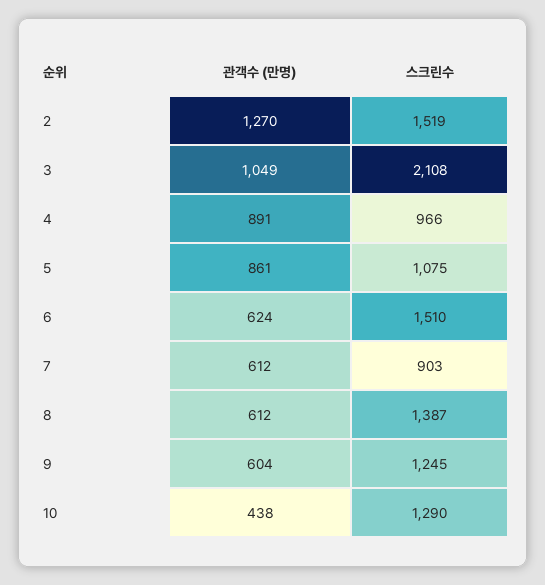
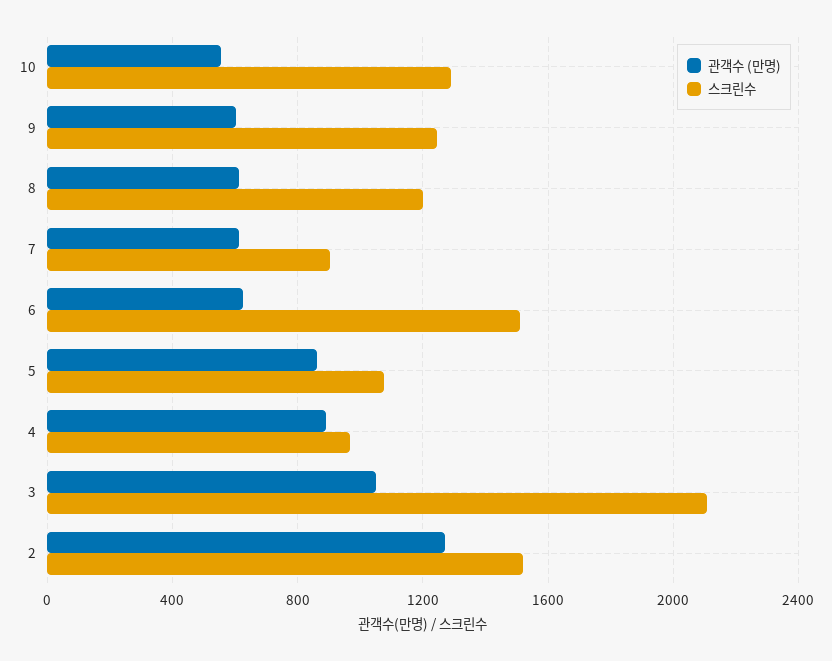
스크린수, 8: 1387 -> 1200
관객수 (만명), 10: 438 -> 550

